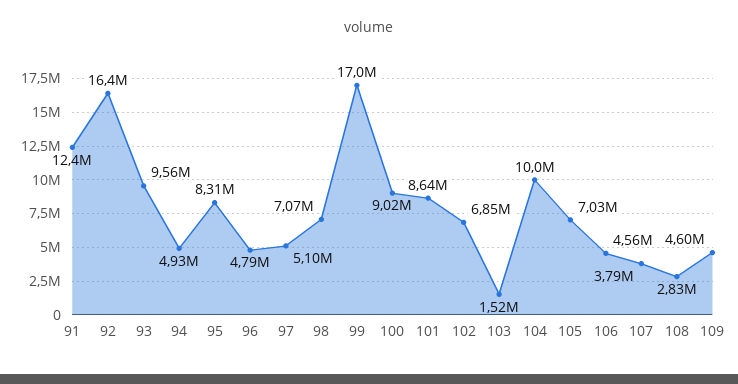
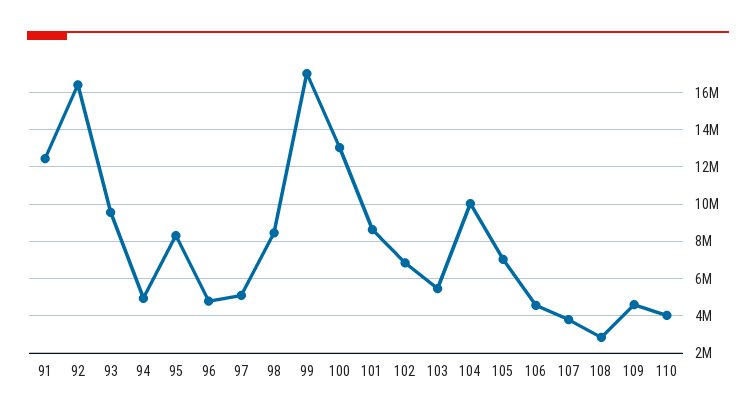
98: 7070000 -> 8500000
100: 9020000 -> 13000000
103: 1520000 -> 5500000
110: none -> 4000000

